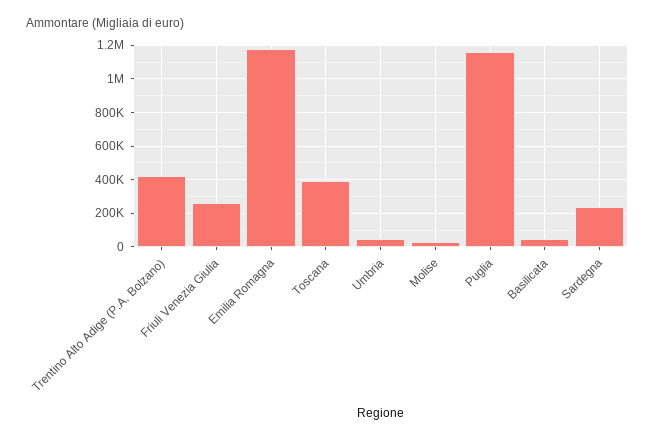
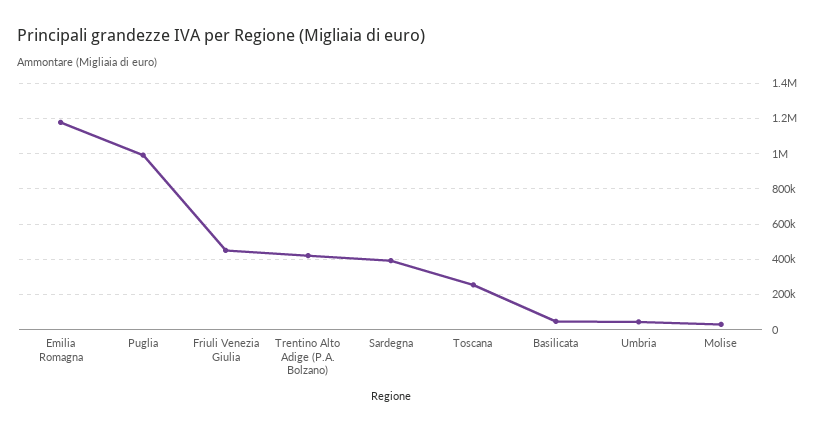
Friuli Venezia Giulia: 250000 -> 450000
Toscana: 400000 -> 250000
Puglia: 1150000 -> 1000000
Sardegna: 250000 -> 400000

